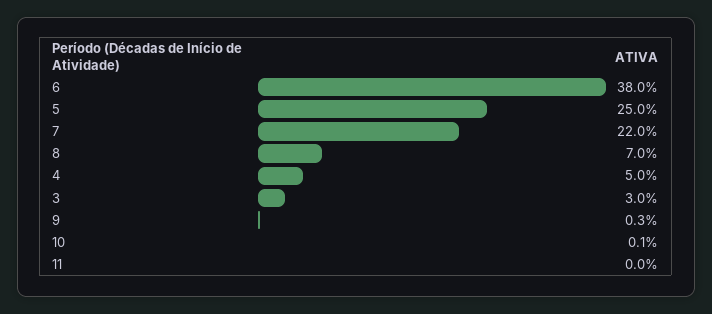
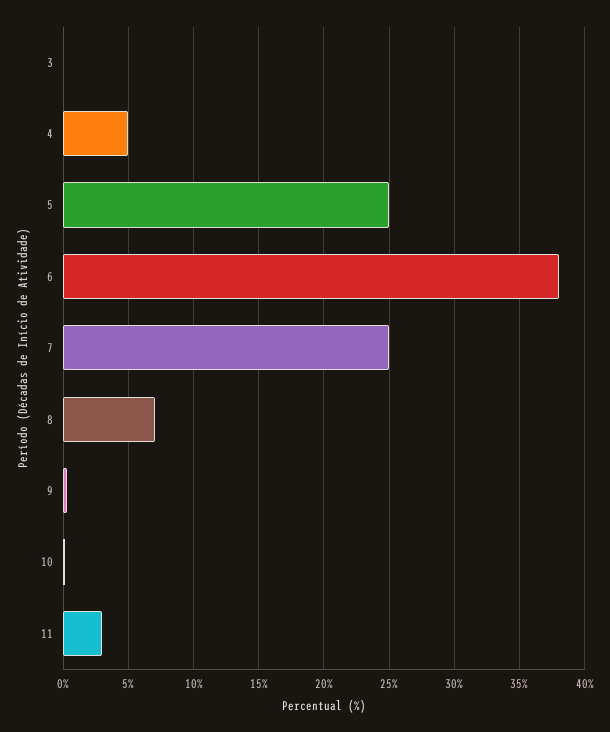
7: 22 -> 25
3: 3 -> 0
11: 0 -> 3

